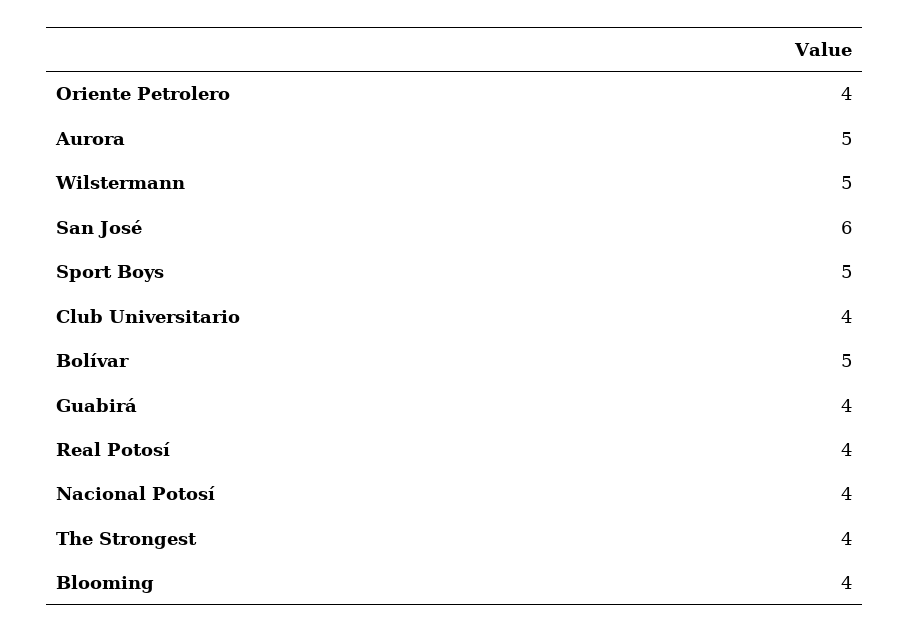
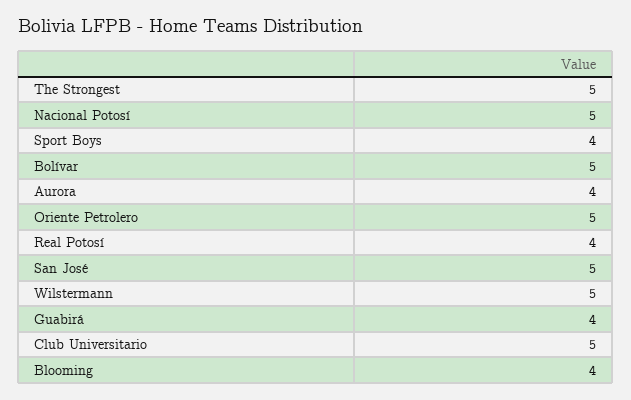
Oriente Petrolero: 4 -> 5
Aurora: 5 -> 4
San José: 6 -> 5
Sport Boys: 5 -> 4
Club Universitario: 4 -> 5
Nacional Potosí: 4 -> 5
The Strongest: 4 -> 5

